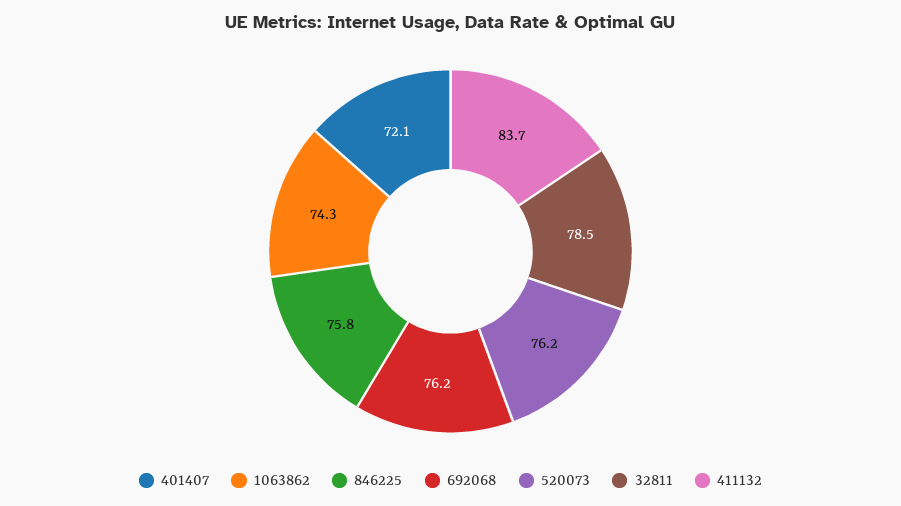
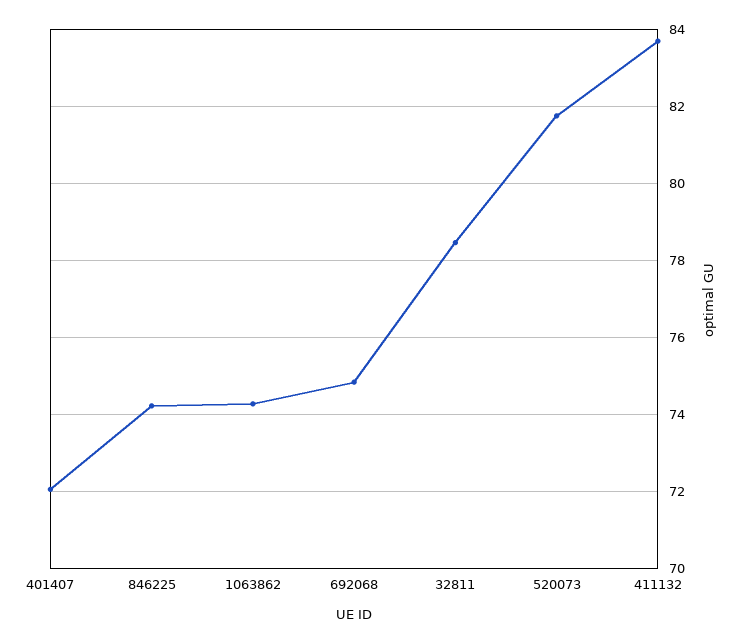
846225: 75.8 -> 74.2
692068: 76.2 -> 74.8
520073: 76.2 -> 81.8

